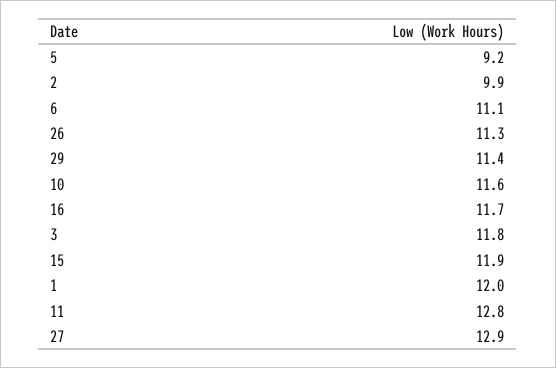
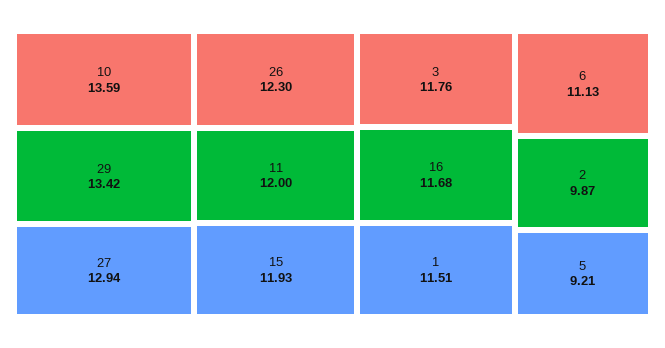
26: 11.3 -> 12.3
29: 11.4 -> 13.42
10: 11.6 -> 13.59
1: 12 -> 11.51
11: 12.8 -> 12

